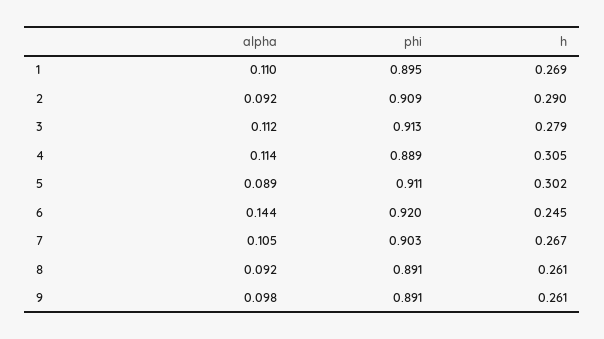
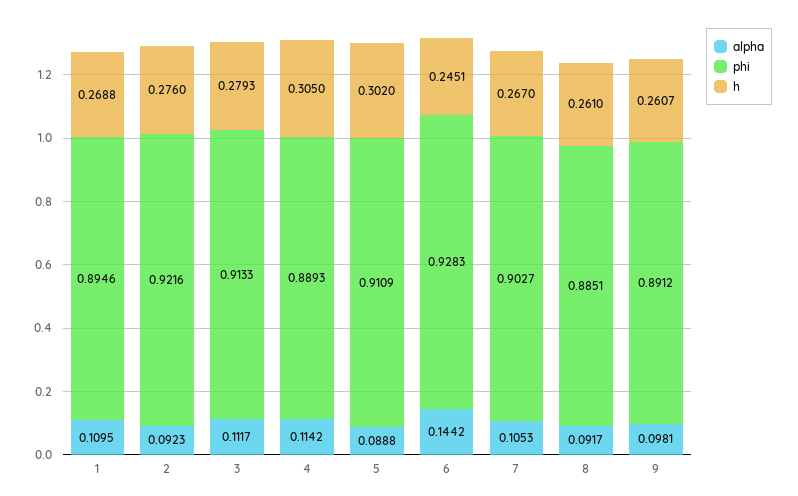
phi, 2: 0.909 -> 0.9216
h, 2: 0.29 -> 0.276
phi, 6: 0.92 -> 0.9283
phi, 8: 0.891 -> 0.8851

